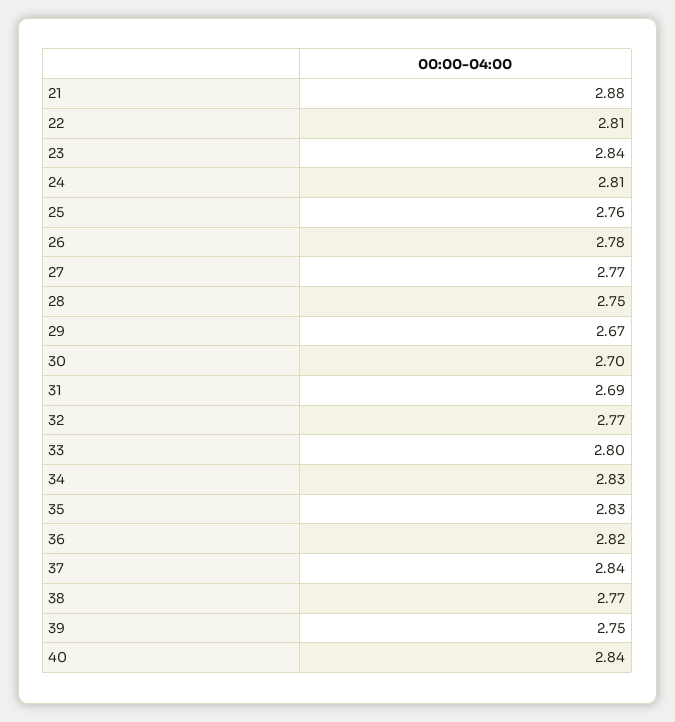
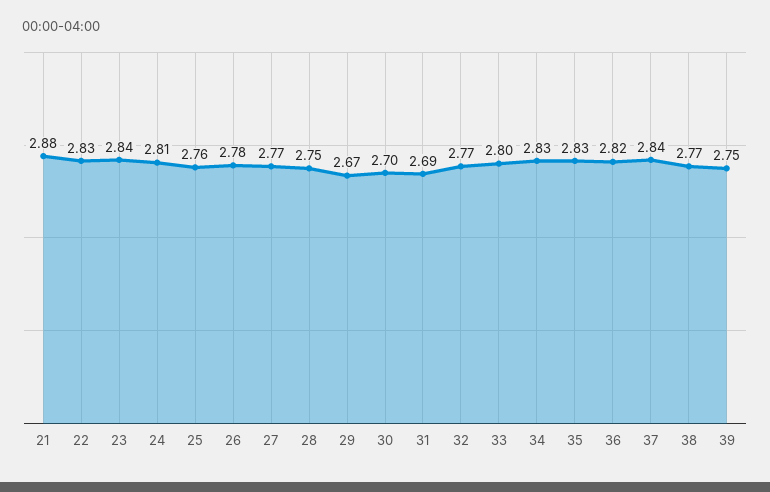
22: 2.81 -> 2.83
40: 2.84 -> none

